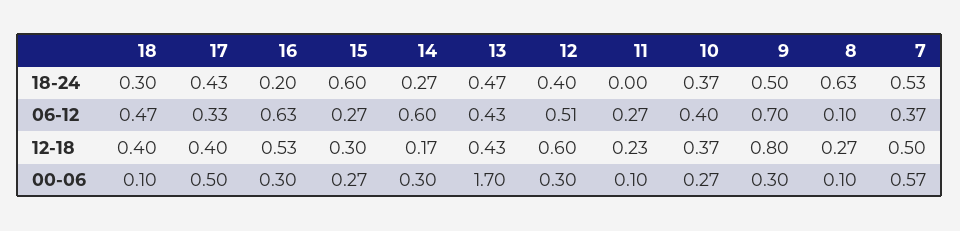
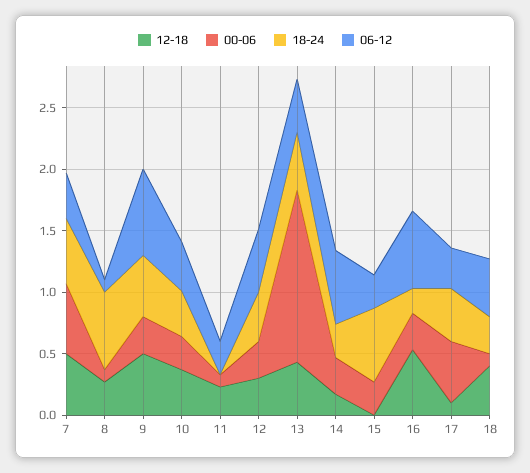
12-18, 17: 0.4 -> 0.1
12-18, 15: 0.3 -> 0
12-18, 12: 0.6 -> 0.3
12-18, 9: 0.8 -> 0.5
00-06, 13: 1.7 -> 1.4

